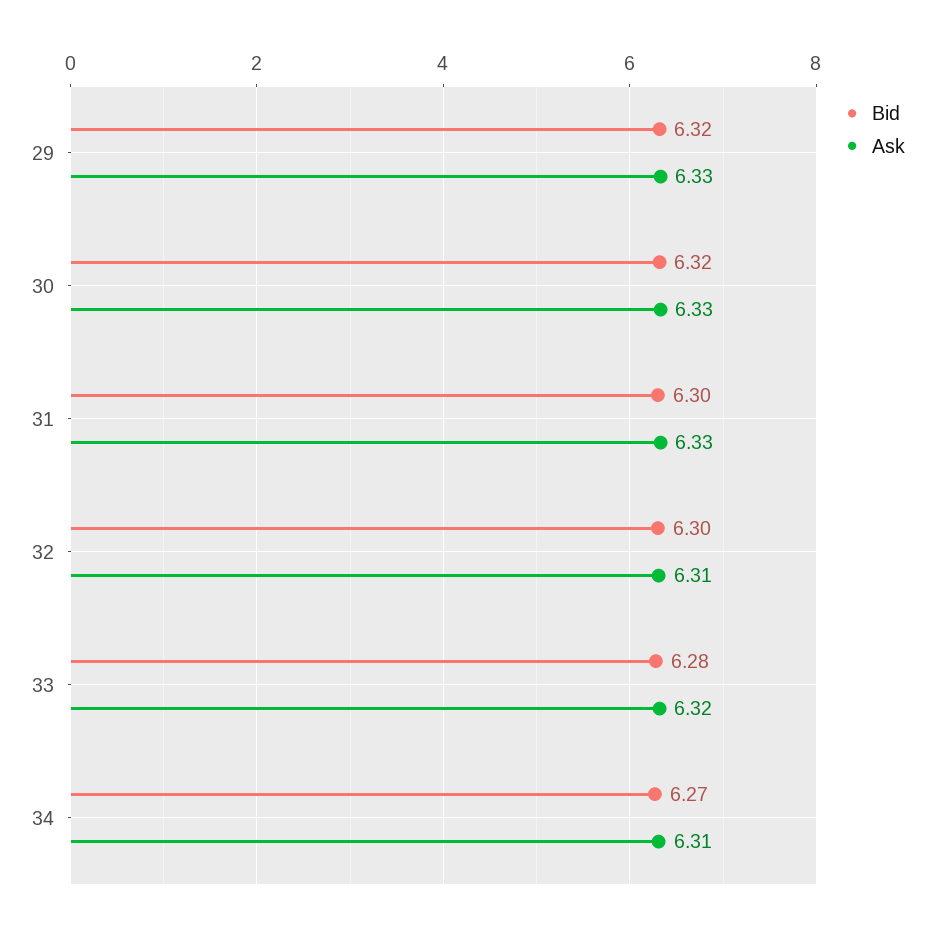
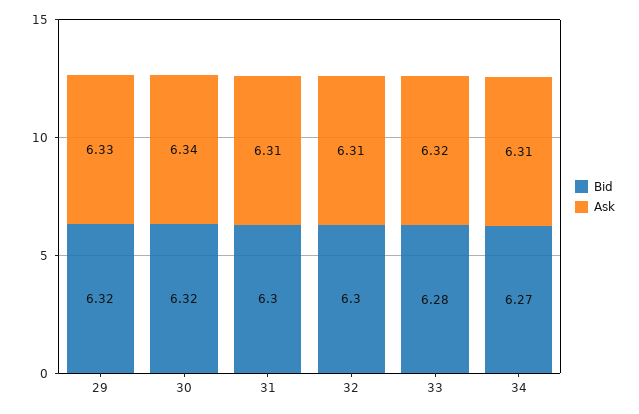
Ask, 30: 6.33 -> 6.34
Ask, 31: 6.33 -> 6.31

